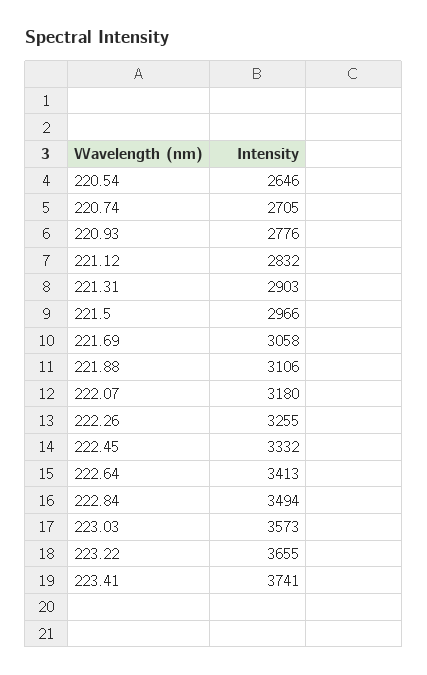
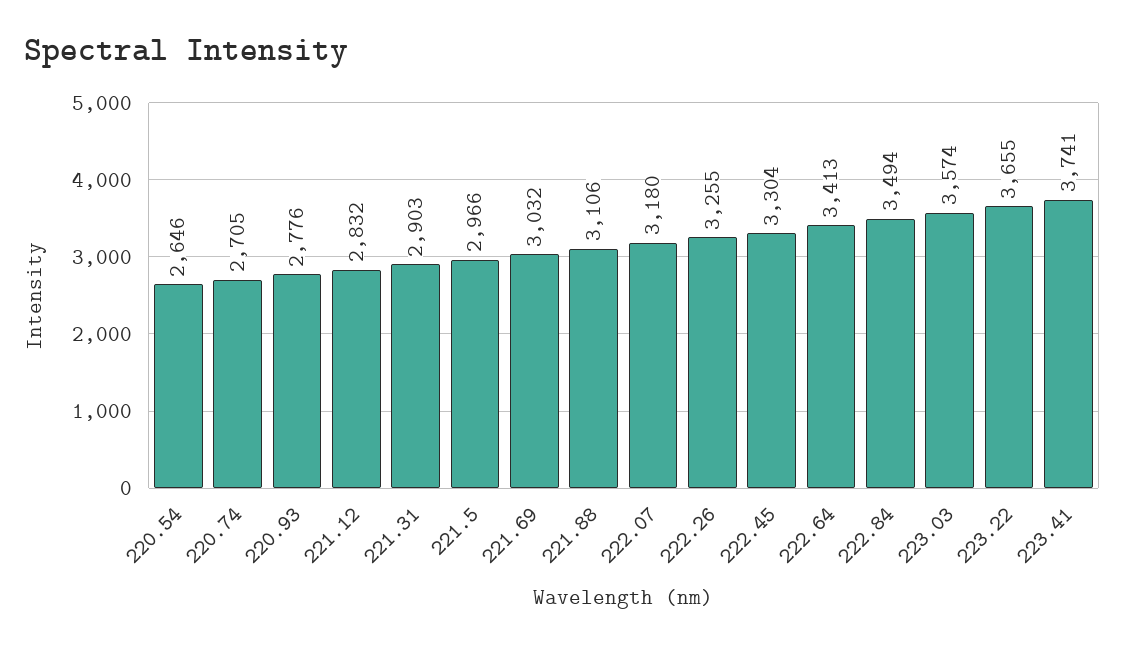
221.69: 3058 -> 3032
222.45: 3332 -> 3304
223.03: 3573 -> 3574

